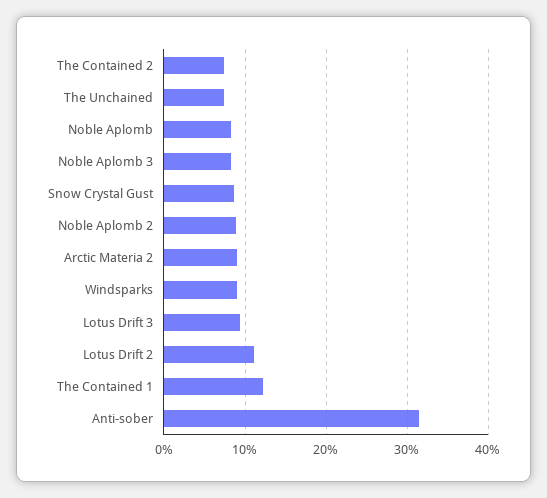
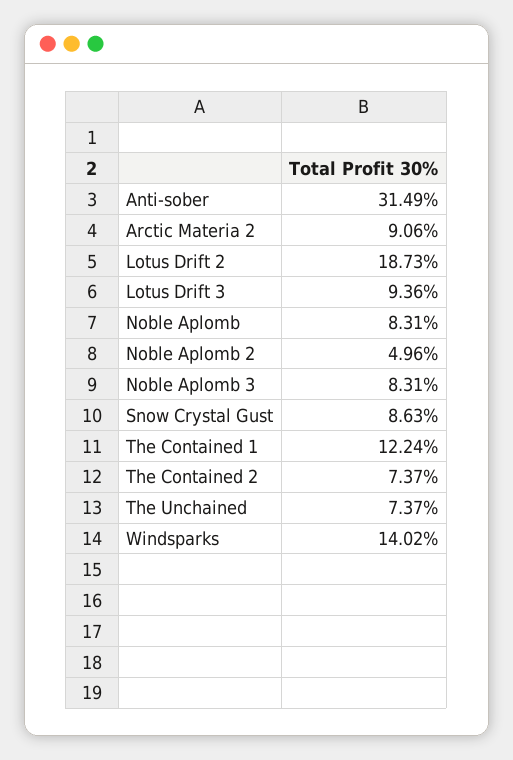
Noble Aplomb 2: 9 -> 4.96
Windsparks: 9 -> 14.02
Lotus Drift 2: 11 -> 18.73

